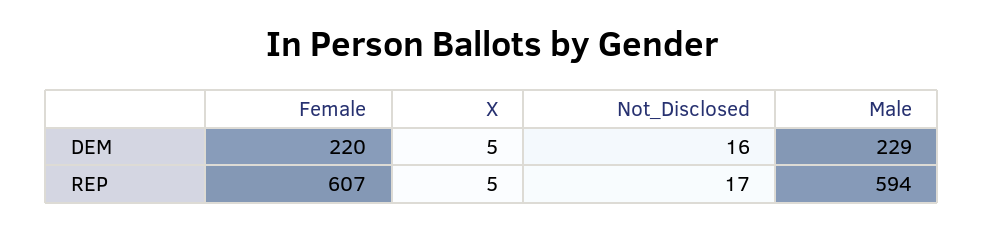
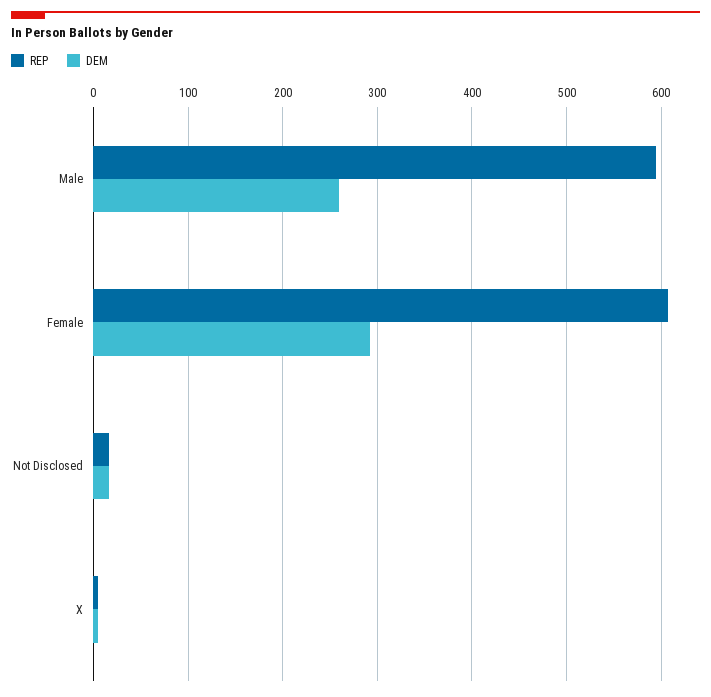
DEM, Female: 220 -> 290
DEM, Male: 229 -> 260

